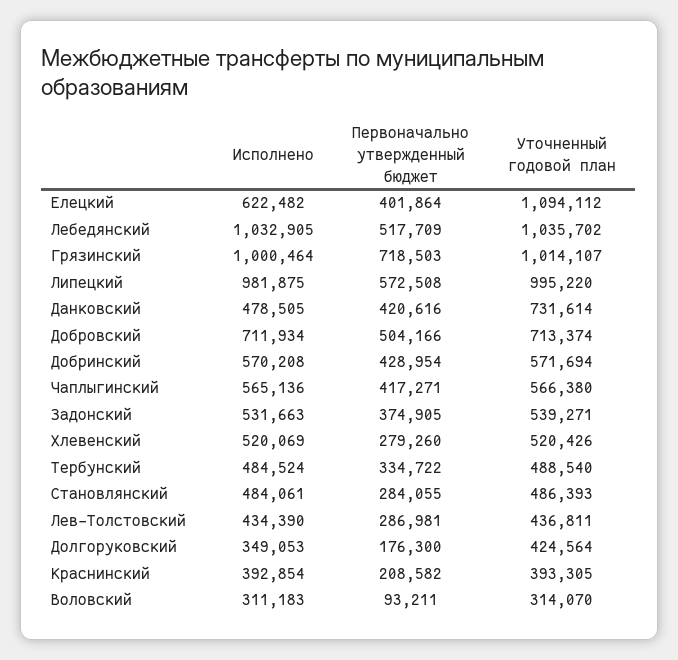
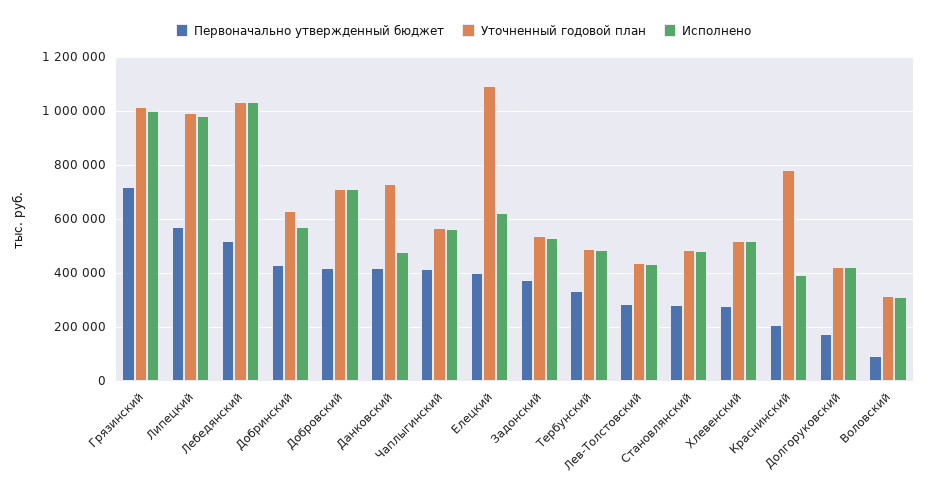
Первоначально утвержденный бюджет, Добровский: 504166 -> 425000
Уточненный годовой план, Добринский: 571694 -> 625000
Исполнено, Долгоруковский: 349053 -> 425000
Уточненный годовой план, Краснинский: 393305 -> 775000

